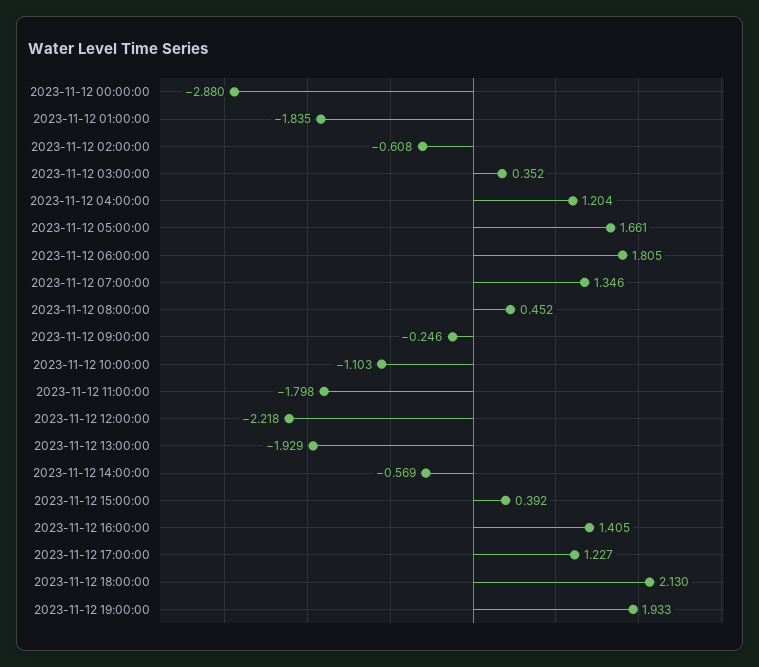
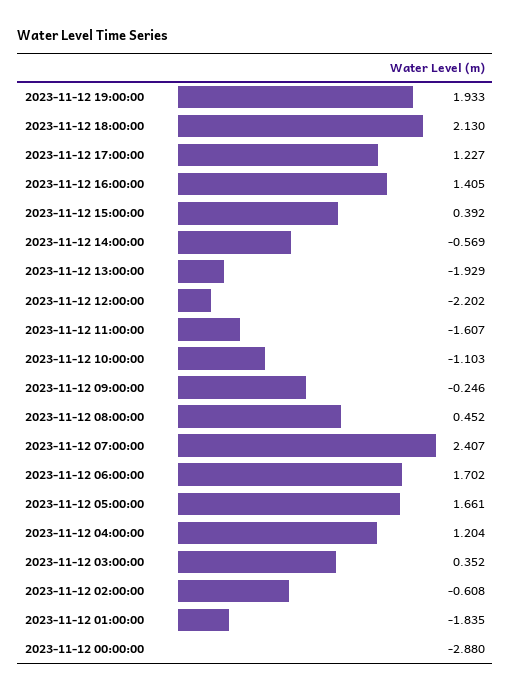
2023-11-12 06:00:00: 1.805 -> 1.702
2023-11-12 07:00:00: 1.346 -> 2.407
2023-11-12 11:00:00: -1.798 -> -1.607
2023-11-12 12:00:00: -2.218 -> -2.202

